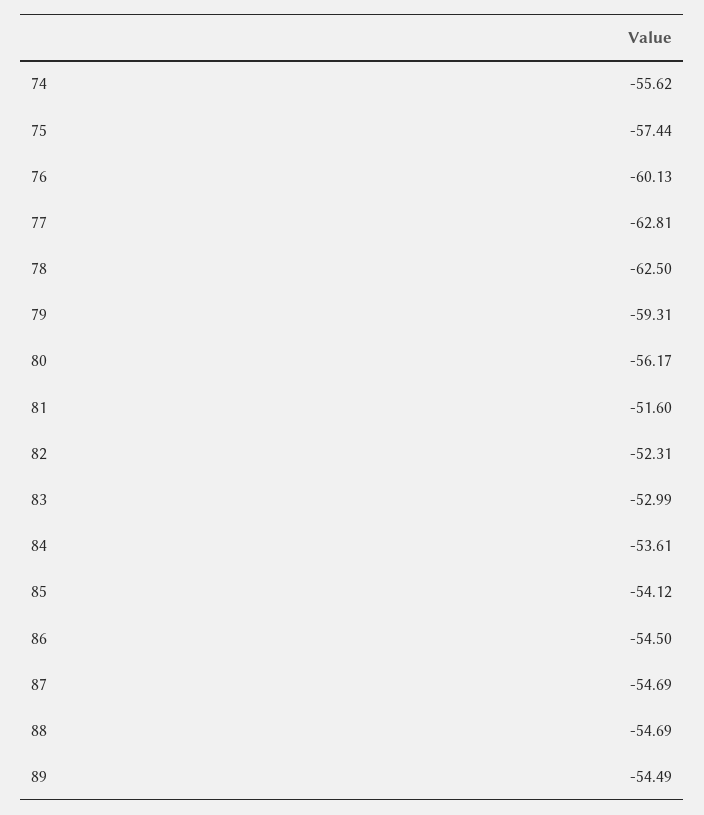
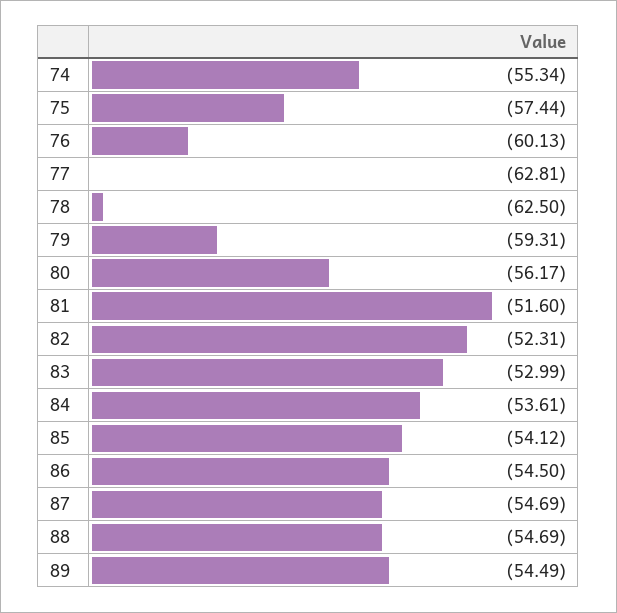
74: -55.62 -> -55.34

